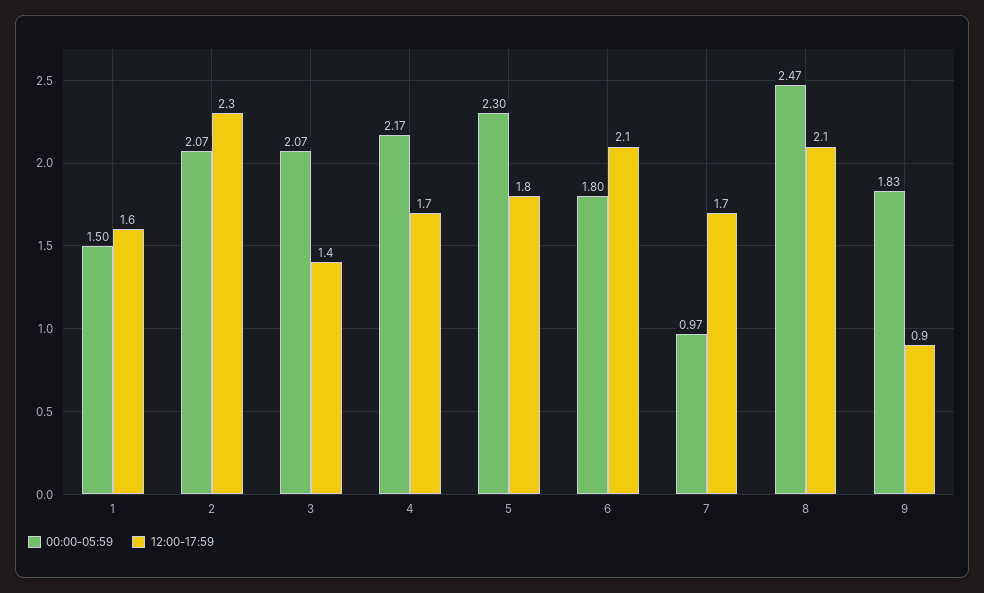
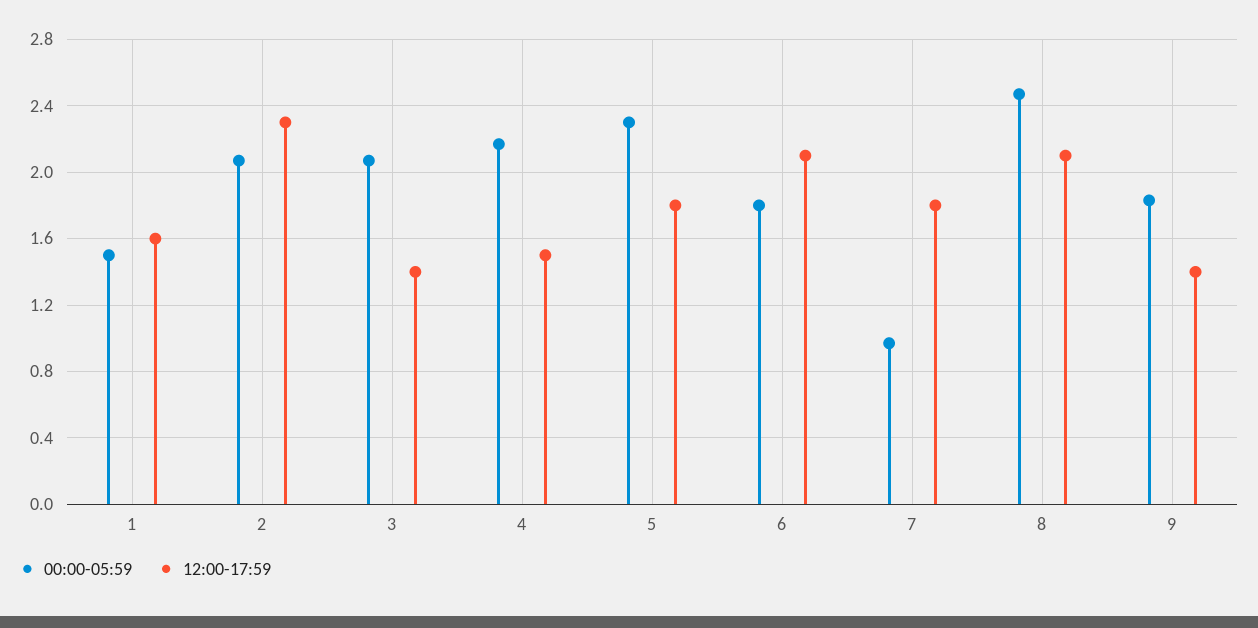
12:00-17:59, 4: 1.7 -> 1.5
12:00-17:59, 7: 1.7 -> 1.8
12:00-17:59, 9: 0.9 -> 1.4

